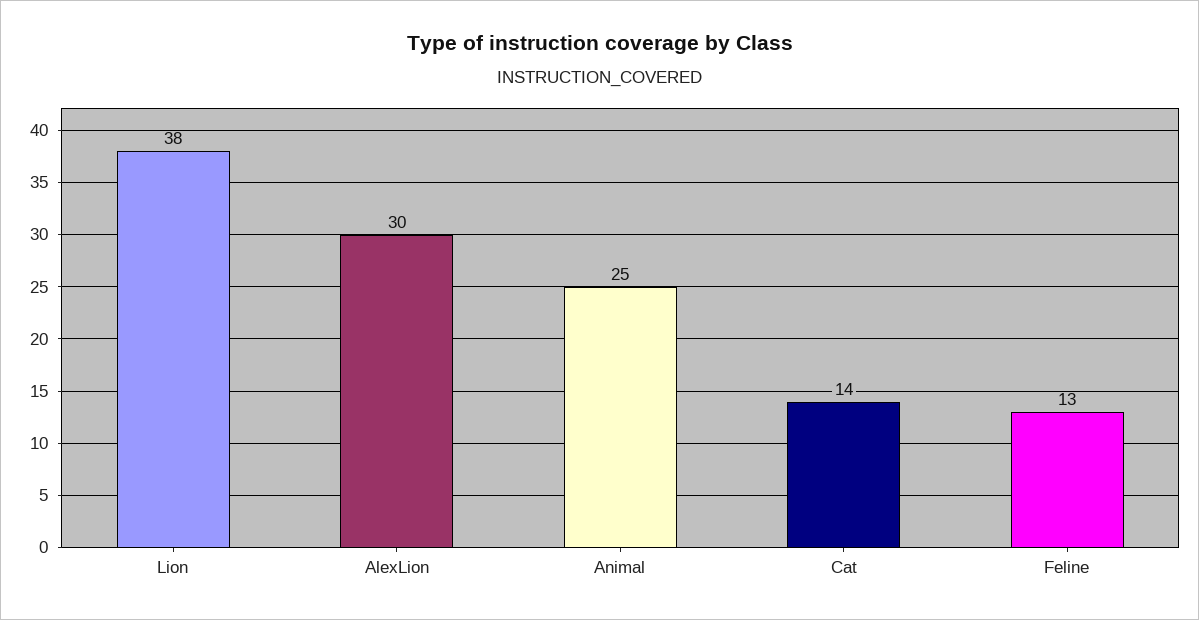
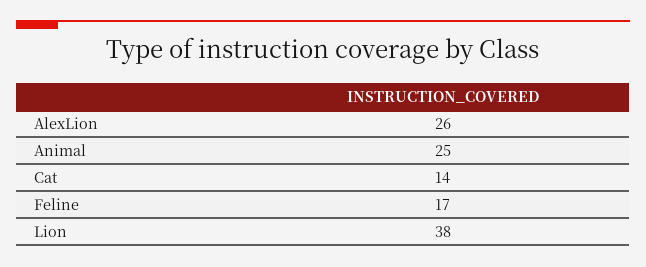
AlexLion: 30 -> 26
Feline: 13 -> 17

